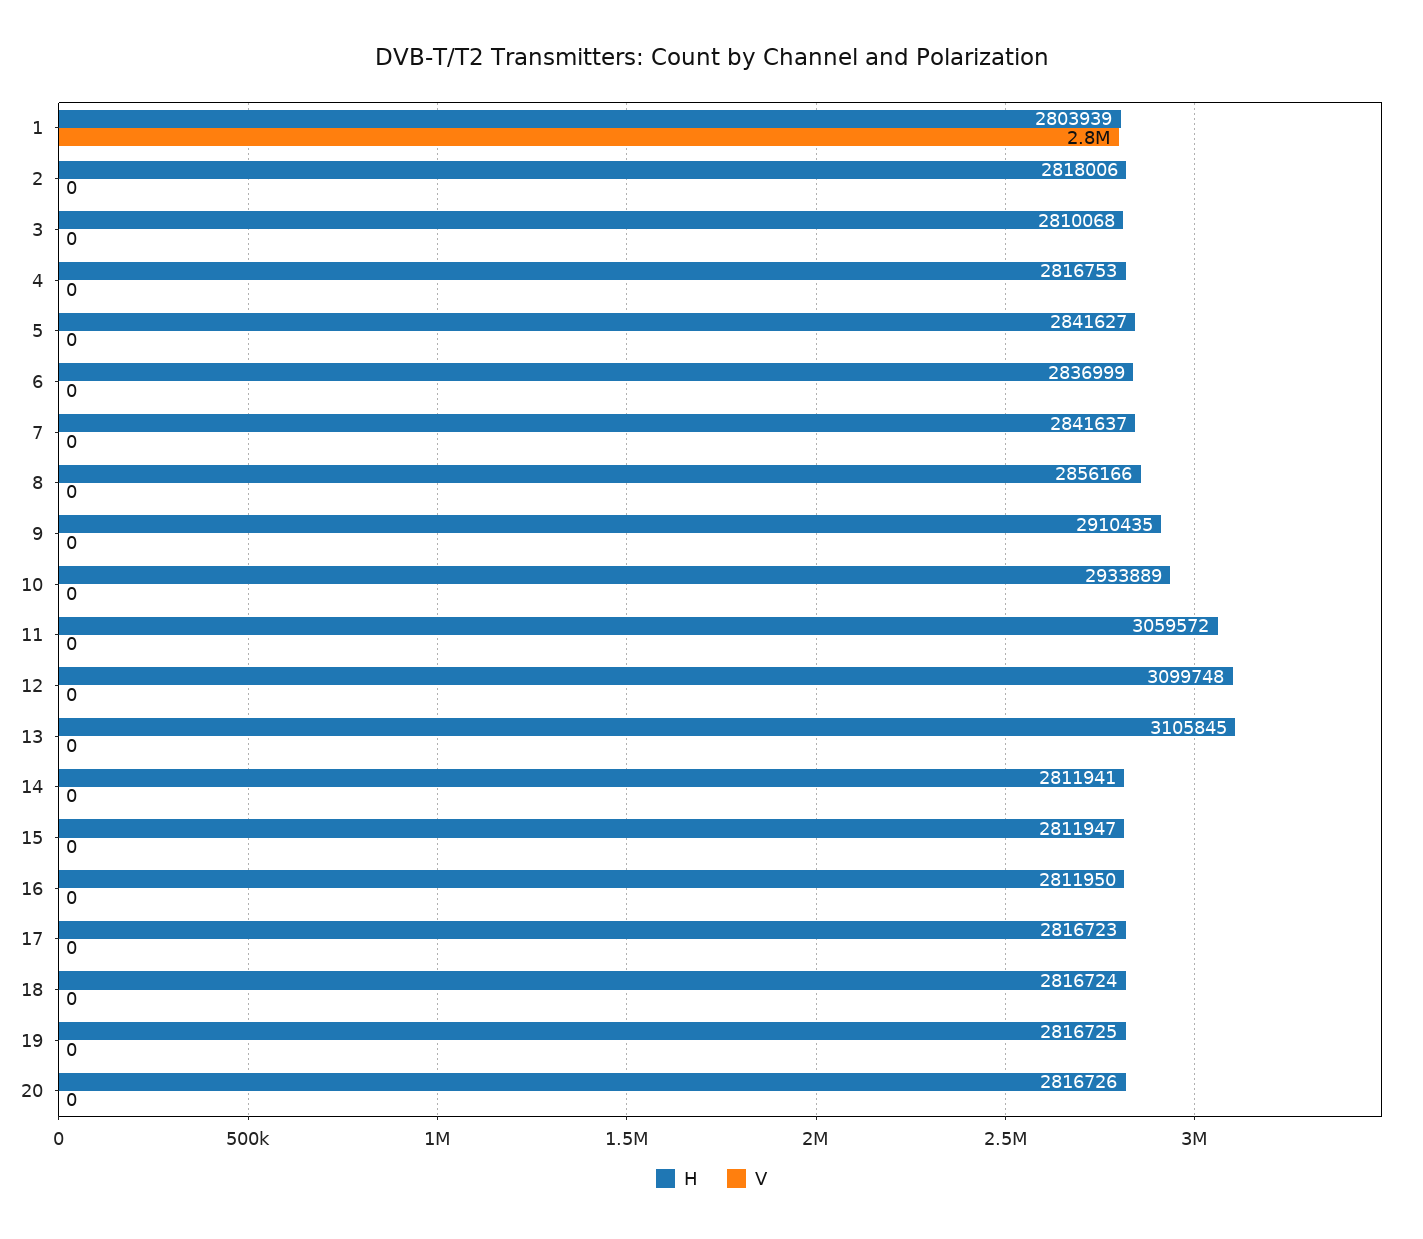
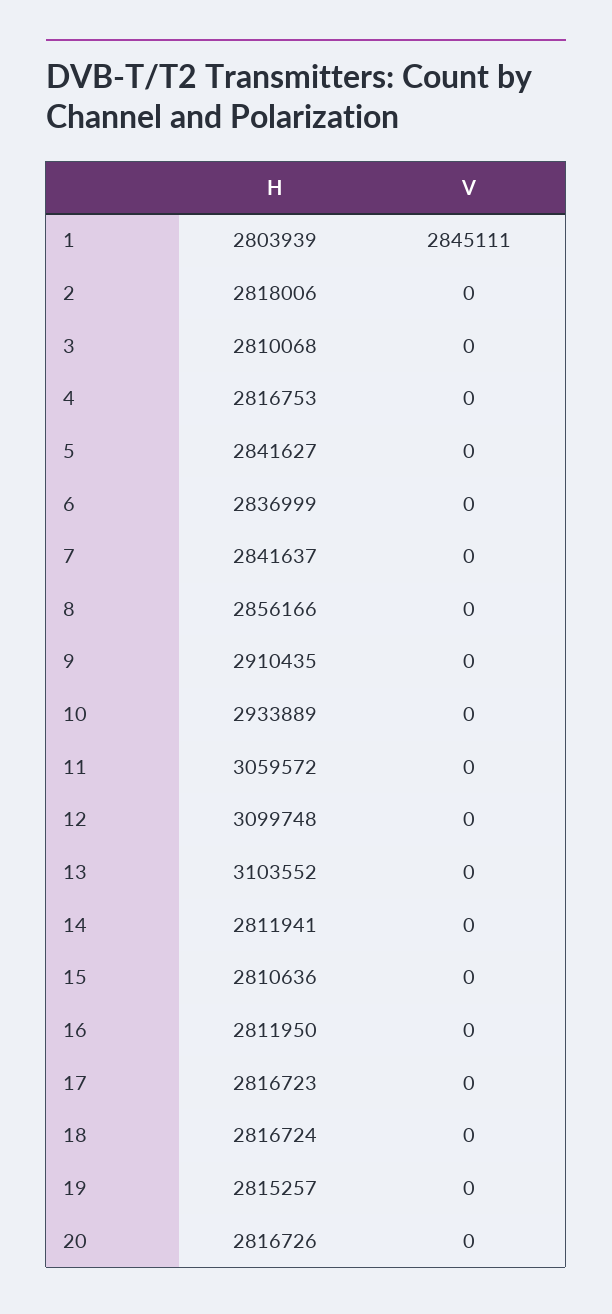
H, 13: 3105845 -> 3103552
H, 15: 2811947 -> 2810636
H, 19: 2816725 -> 2815257

